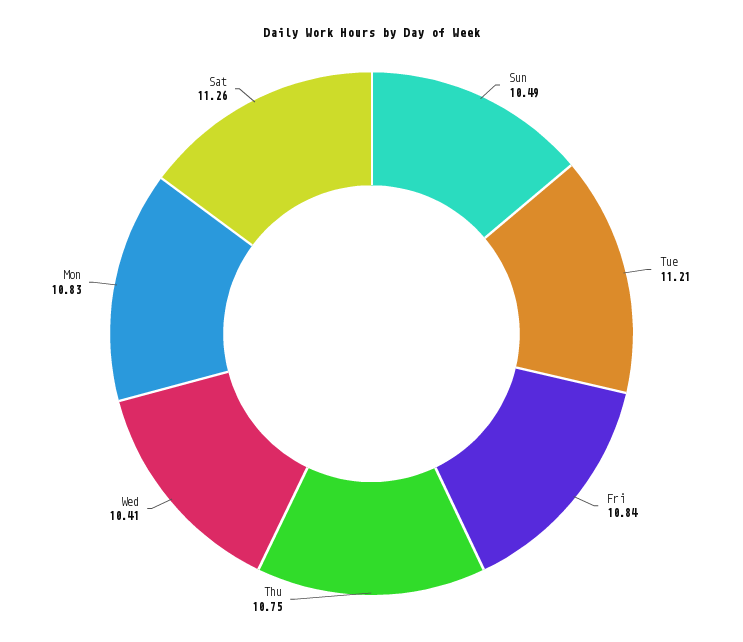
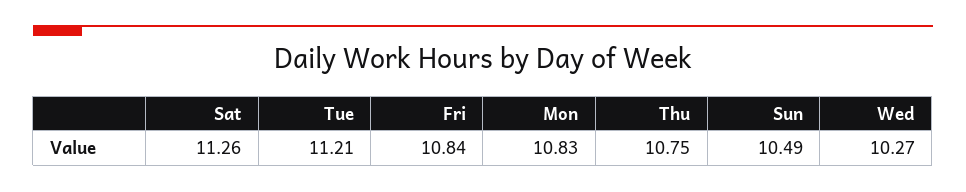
Wed: 10.41 -> 10.27

